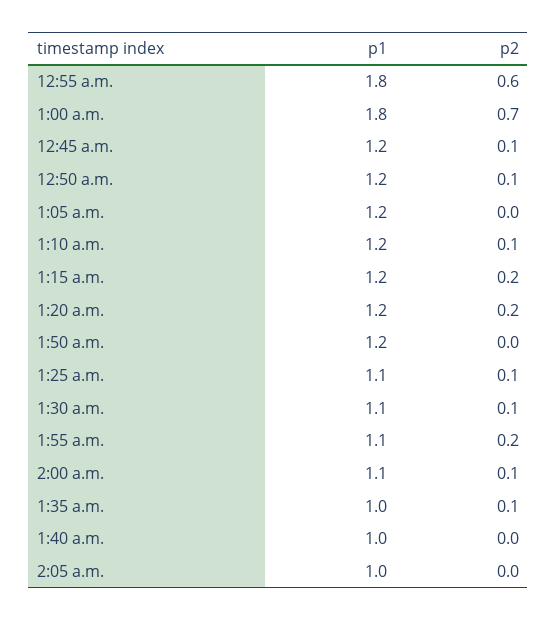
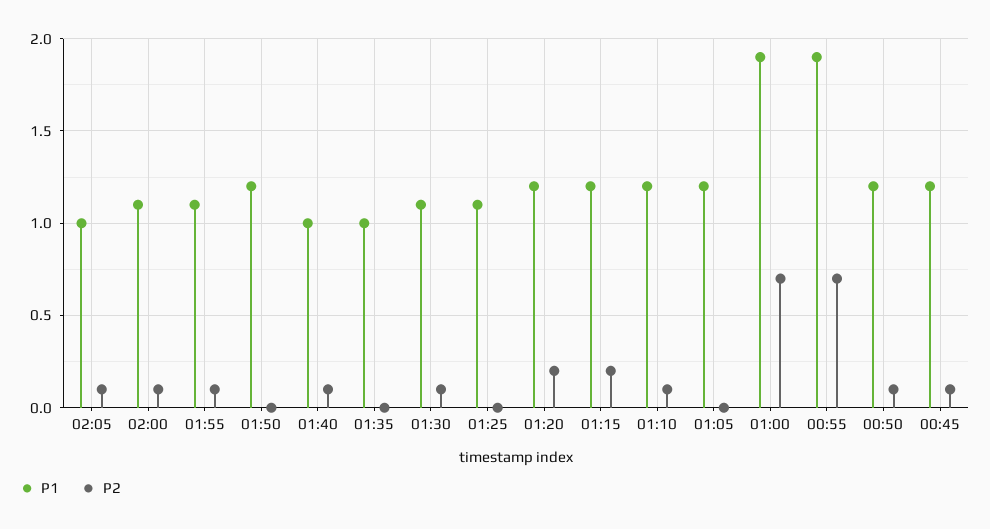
p1, 12:55 a.m.: 1.8 -> 1.9
p2, 12:55 a.m.: 0.6 -> 0.7
p1, 1:00 a.m.: 1.8 -> 1.9
p2, 1:25 a.m.: 0.1 -> 0
p2, 1:55 a.m.: 0.2 -> 0.1
p2, 1:35 a.m.: 0.1 -> 0
p2, 1:40 a.m.: 0 -> 0.1
p2, 2:05 a.m.: 0 -> 0.1

